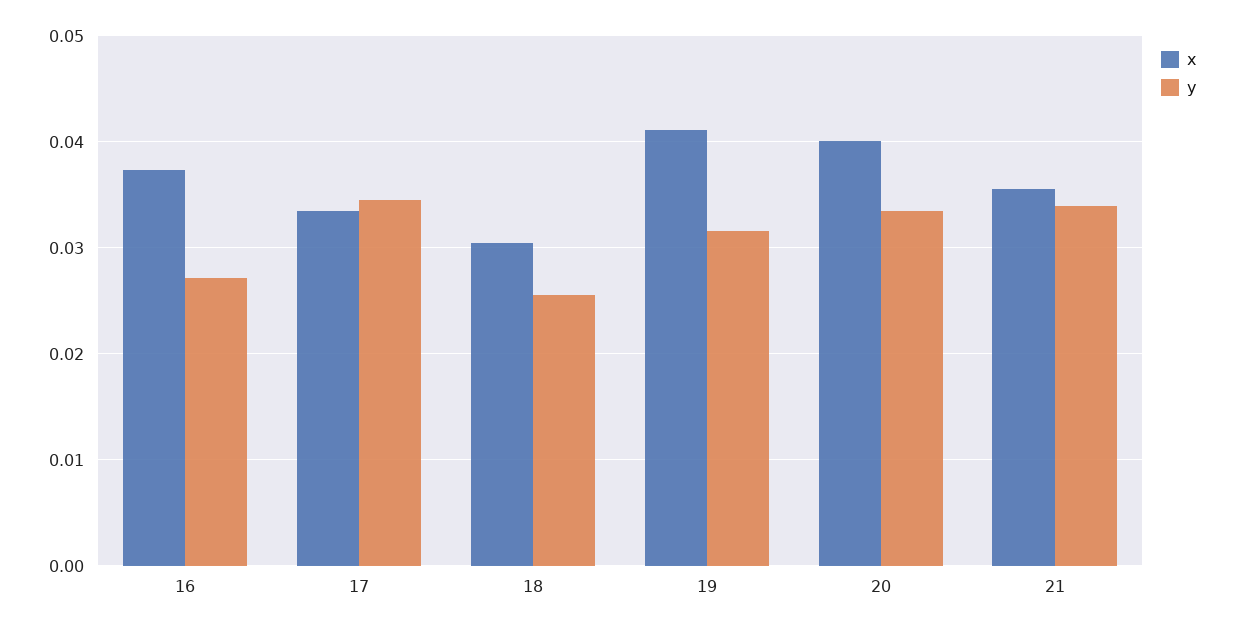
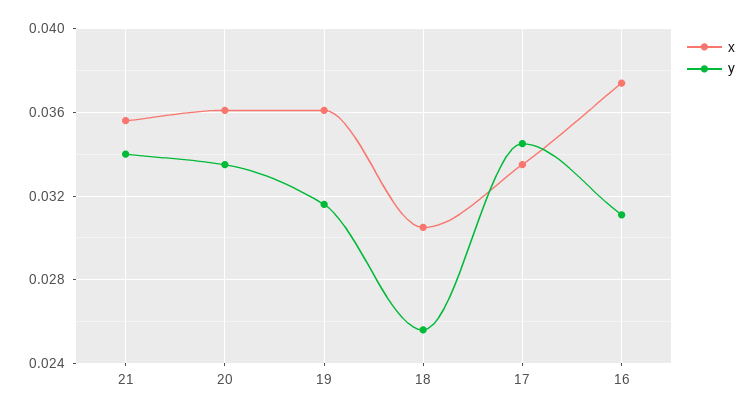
y, 16: 0.027 -> 0.031
x, 19: 0.041 -> 0.036
x, 20: 0.04 -> 0.036

